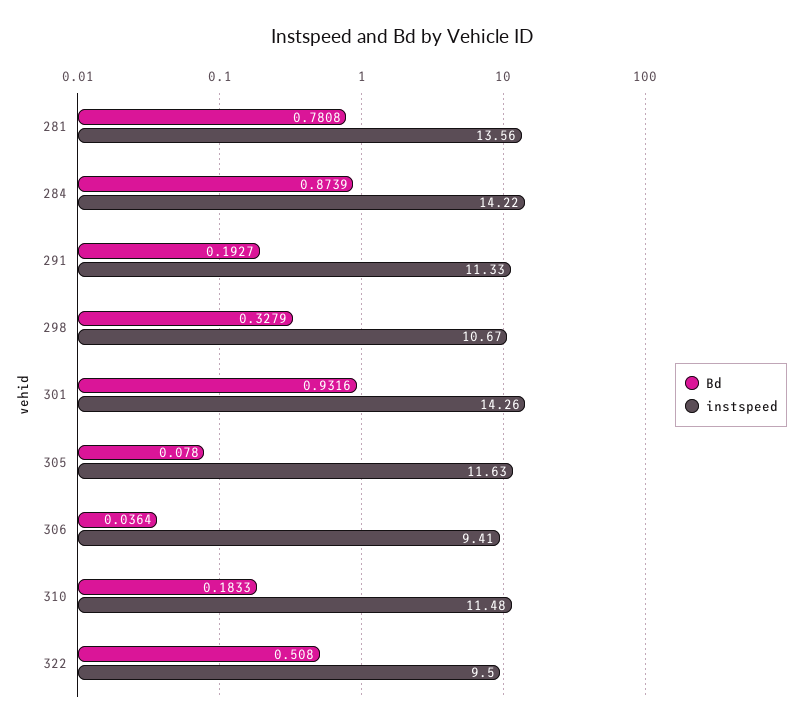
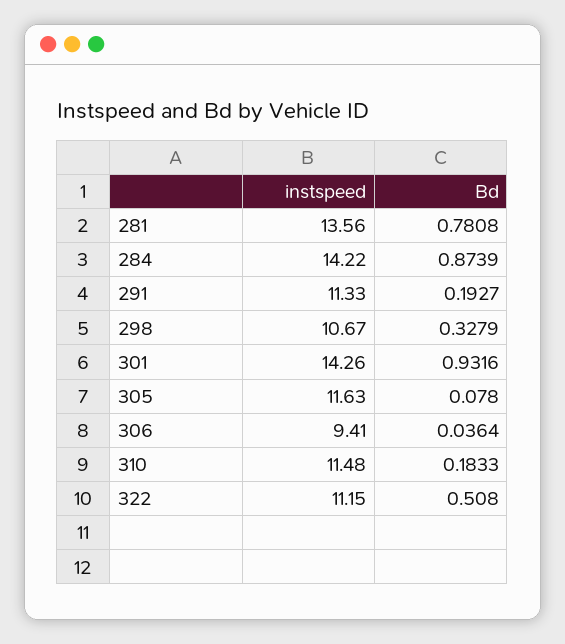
instspeed, 322: 9.5 -> 11.15

